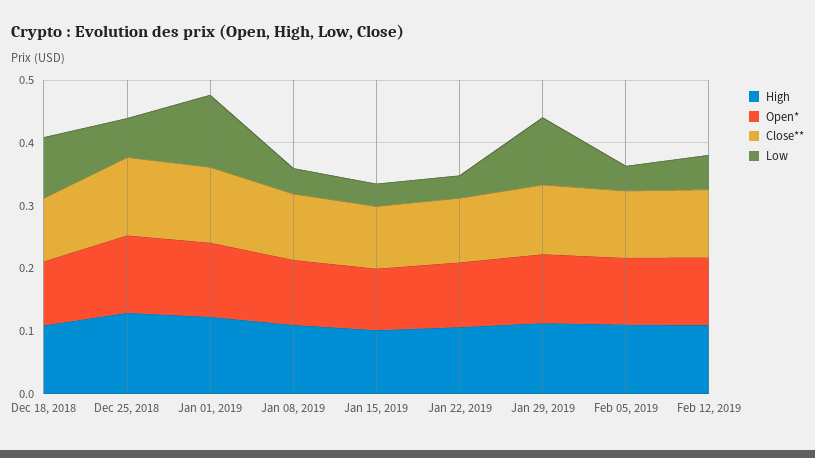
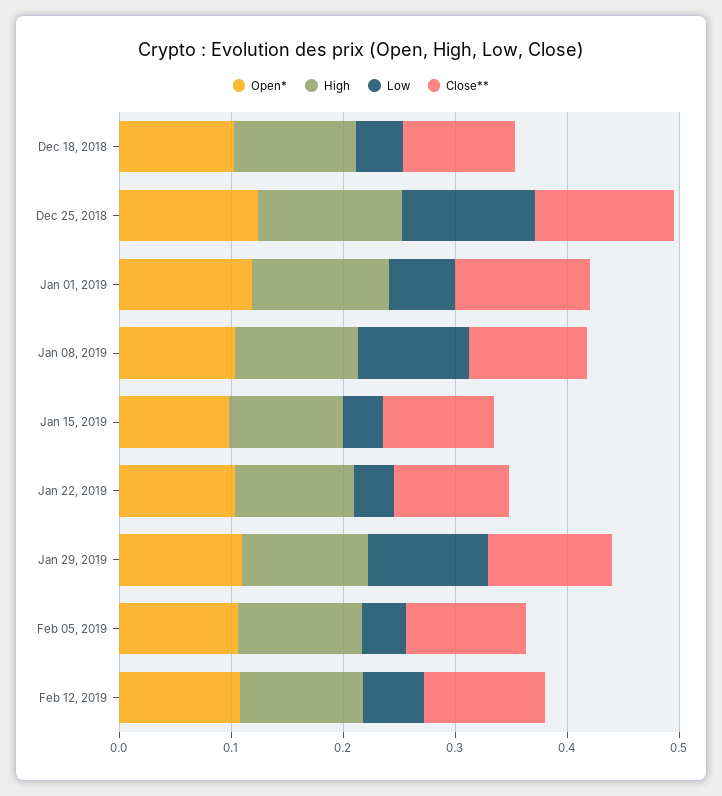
Low, Dec 18, 2018: 0.1 -> 0.04
Low, Dec 25, 2018: 0.06 -> 0.12
Low, Jan 01, 2019: 0.12 -> 0.06
Low, Jan 08, 2019: 0.04 -> 0.1

